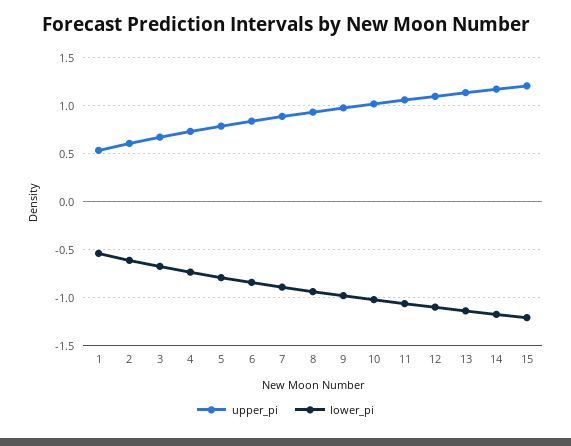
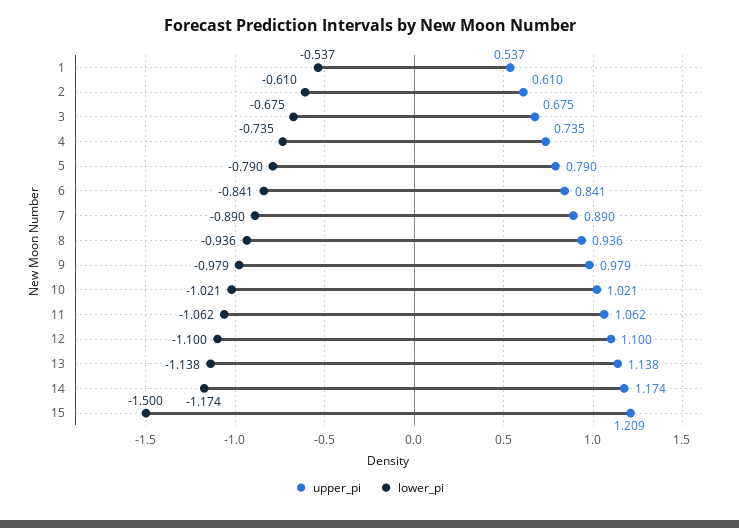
lower_pi, 15: -1.2 -> -1.5

